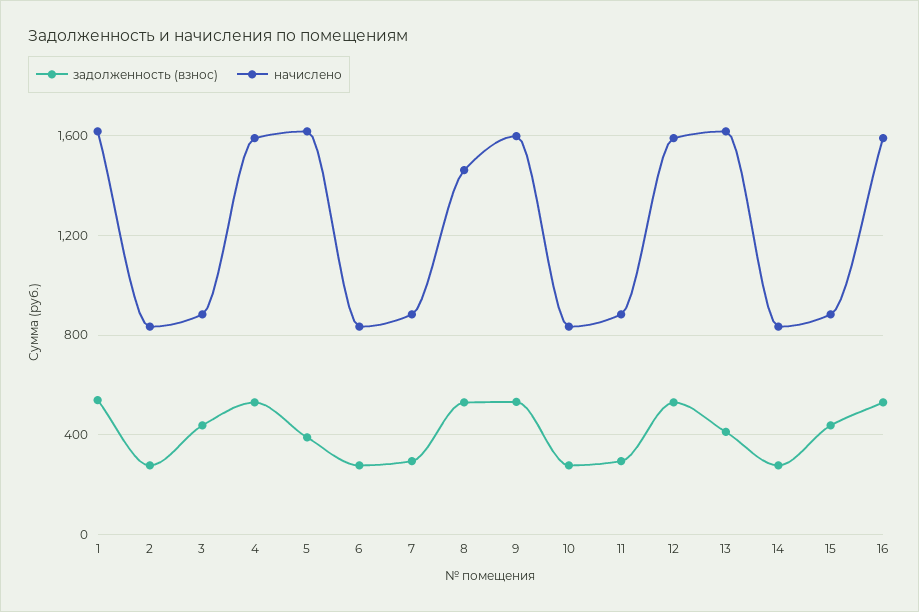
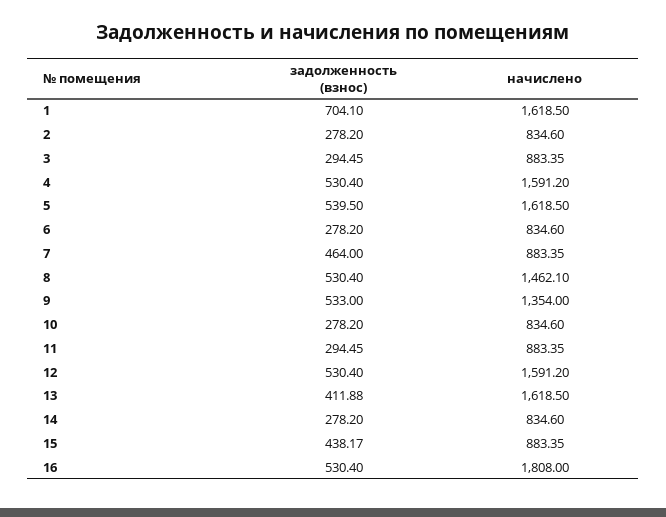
задолженность (взнос), 1: 550 -> 704.1
задолженность (взнос), 3: 450 -> 294.45
задолженность (взнос), 5: 400 -> 539.5
задолженность (взнос), 7: 300 -> 464
начислено, 9: 1600 -> 1354
начислено, 16: 1600 -> 1808

